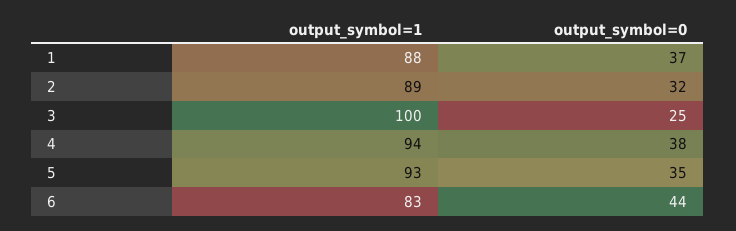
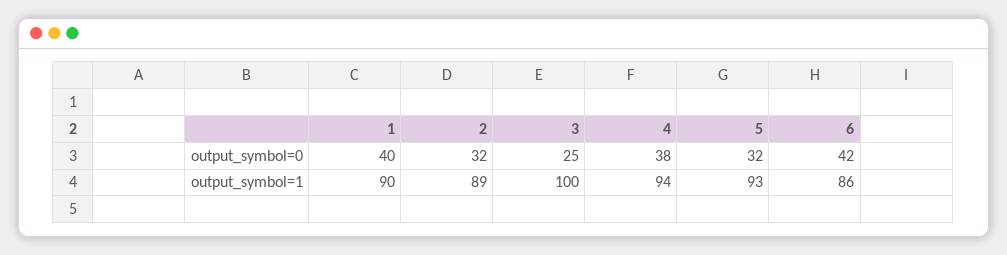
output_symbol=1, 1: 88 -> 90
output_symbol=0, 1: 37 -> 40
output_symbol=0, 5: 35 -> 32
output_symbol=1, 6: 83 -> 86
output_symbol=0, 6: 44 -> 42

